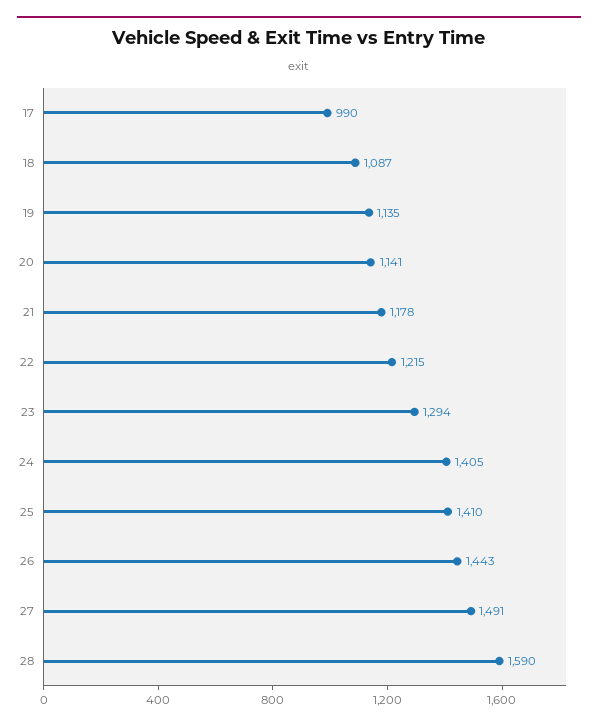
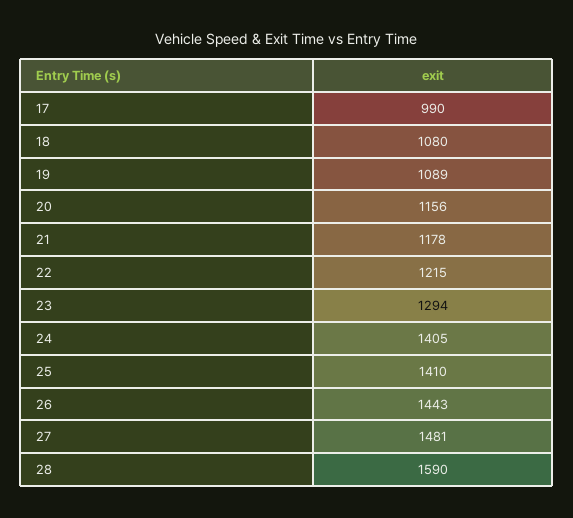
18: 1087 -> 1080
19: 1135 -> 1089
20: 1141 -> 1156
27: 1491 -> 1481

